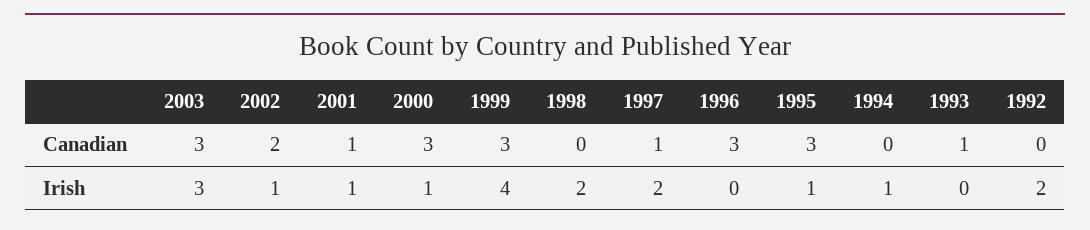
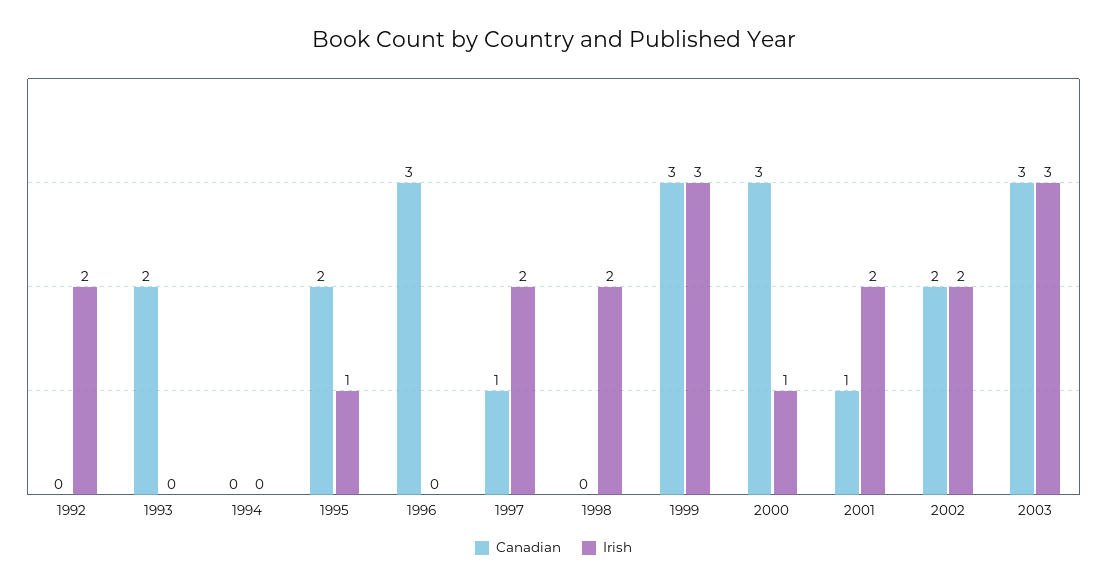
Canadian, 1995: 3 -> 2
Canadian, 1993: 1 -> 2
Irish, 2002: 1 -> 2
Irish, 2001: 1 -> 2
Irish, 1999: 4 -> 3
Irish, 1994: 1 -> 0

